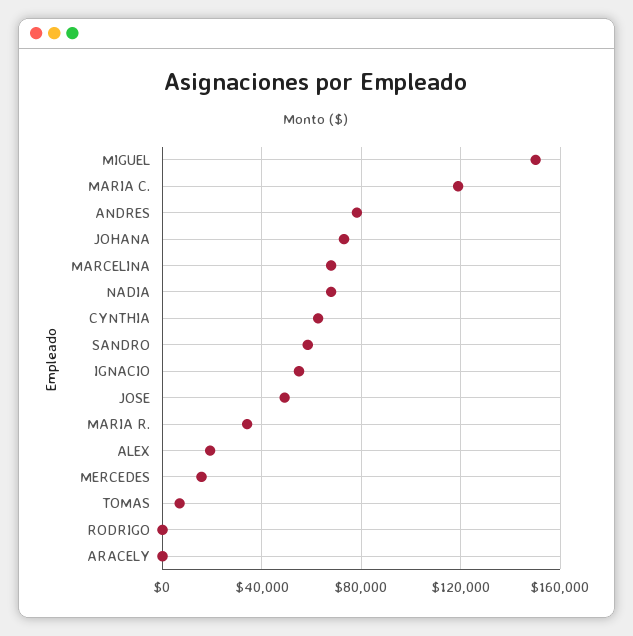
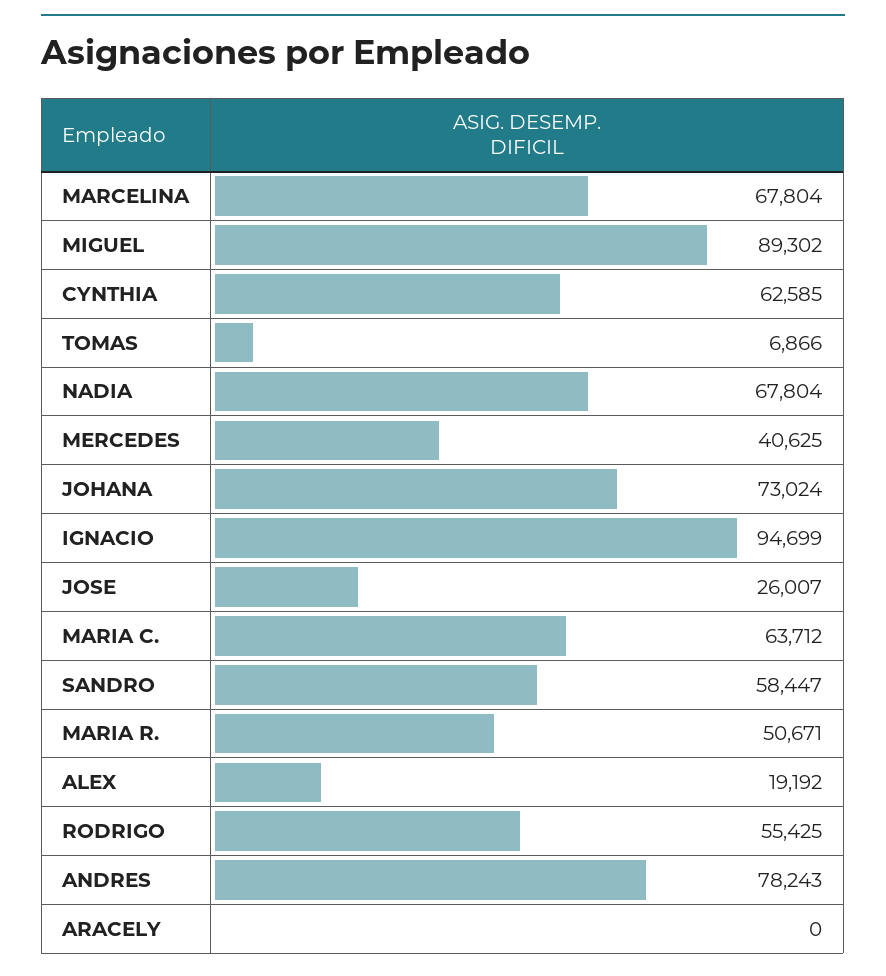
MIGUEL: 150000 -> 89302
MARIA C.: 120000 -> 63712
IGNACIO: 55000 -> 94699
JOSE: 50000 -> 26007
MARIA R.: 35000 -> 50671
MERCEDES: 15000 -> 40625
RODRIGO: 0 -> 55425

